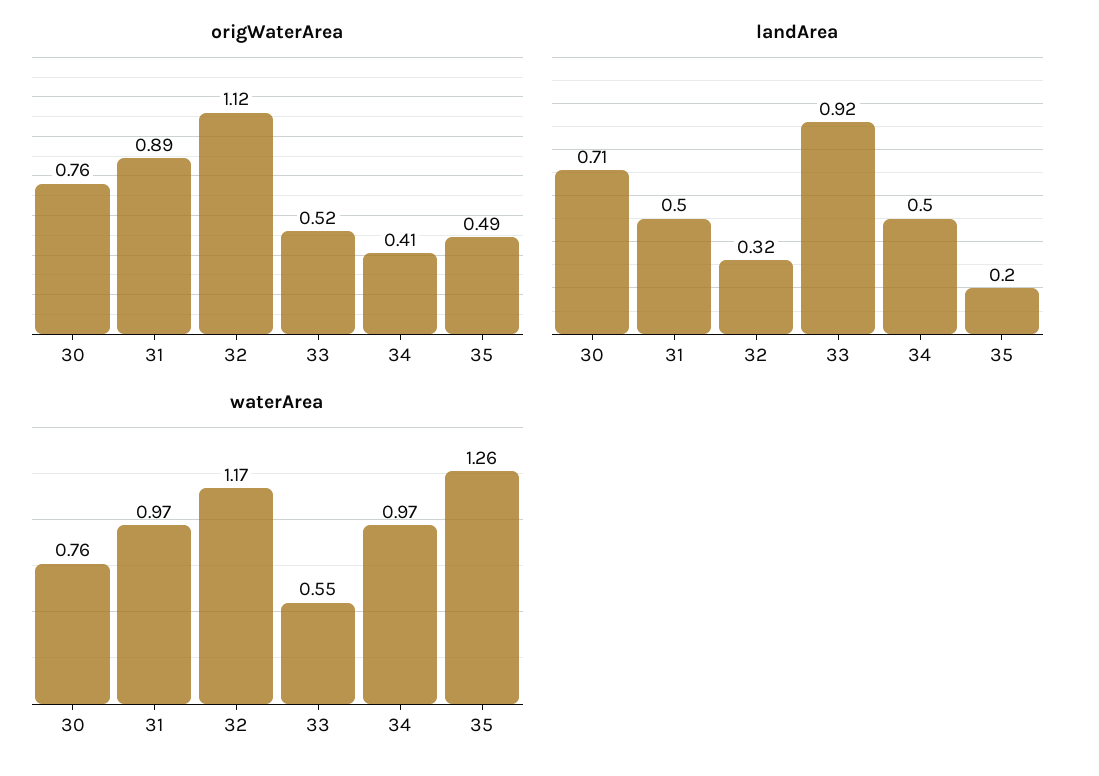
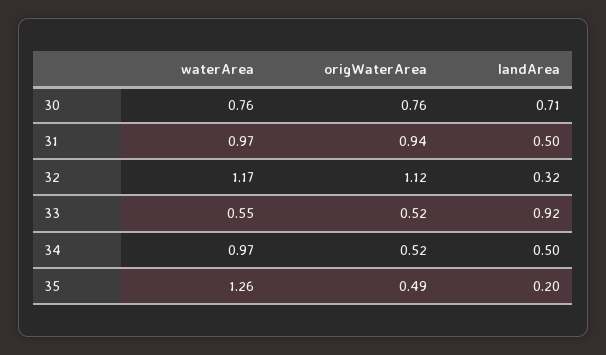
origWaterArea, 31: 0.89 -> 0.94
origWaterArea, 34: 0.41 -> 0.52

